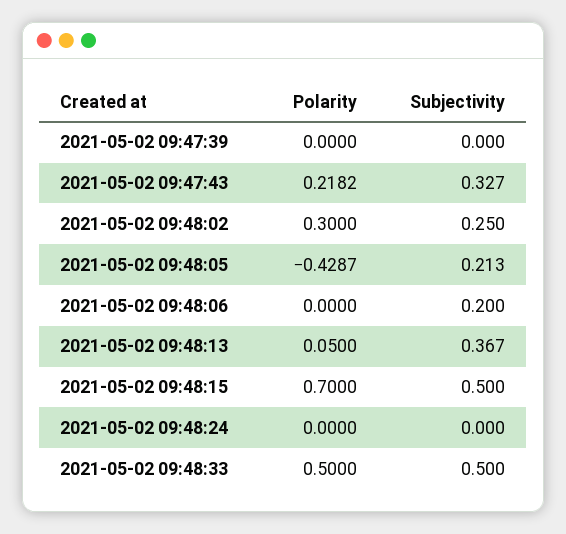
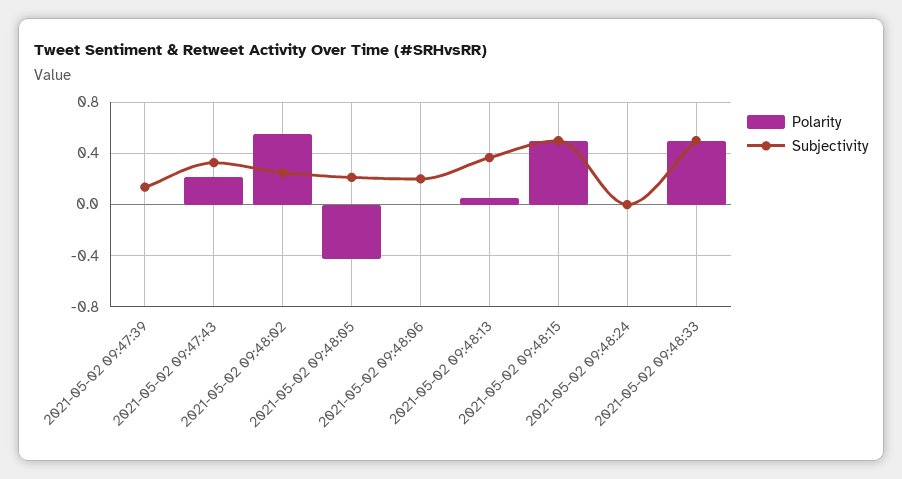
Subjectivity, 2021-05-02 09:47:39: 0 -> 0.15
Polarity, 2021-05-02 09:48:02: 0.3 -> 0.55
Polarity, 2021-05-02 09:48:15: 0.7 -> 0.5

